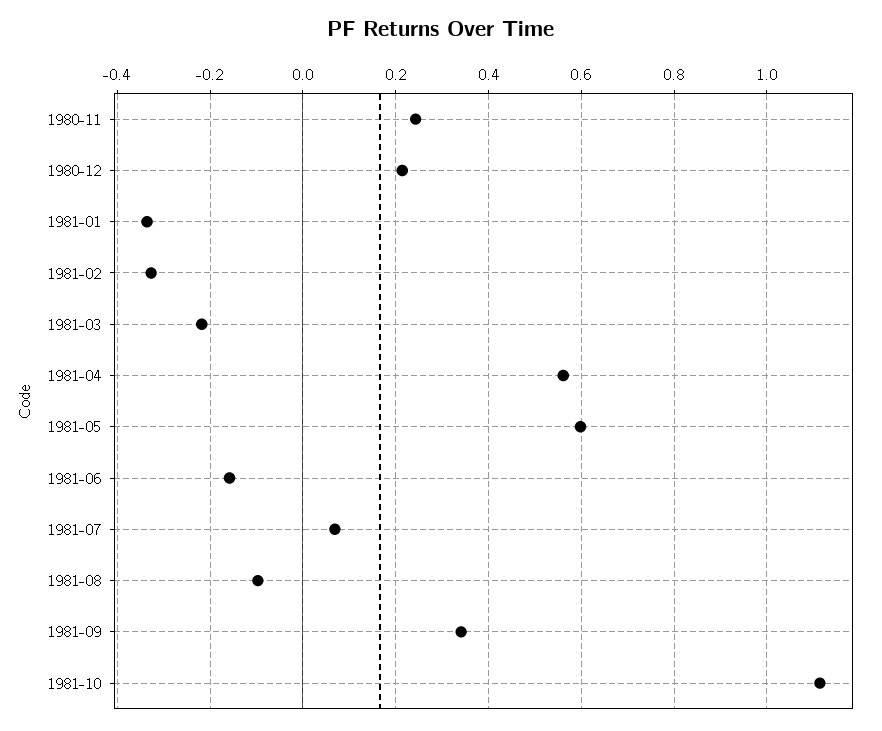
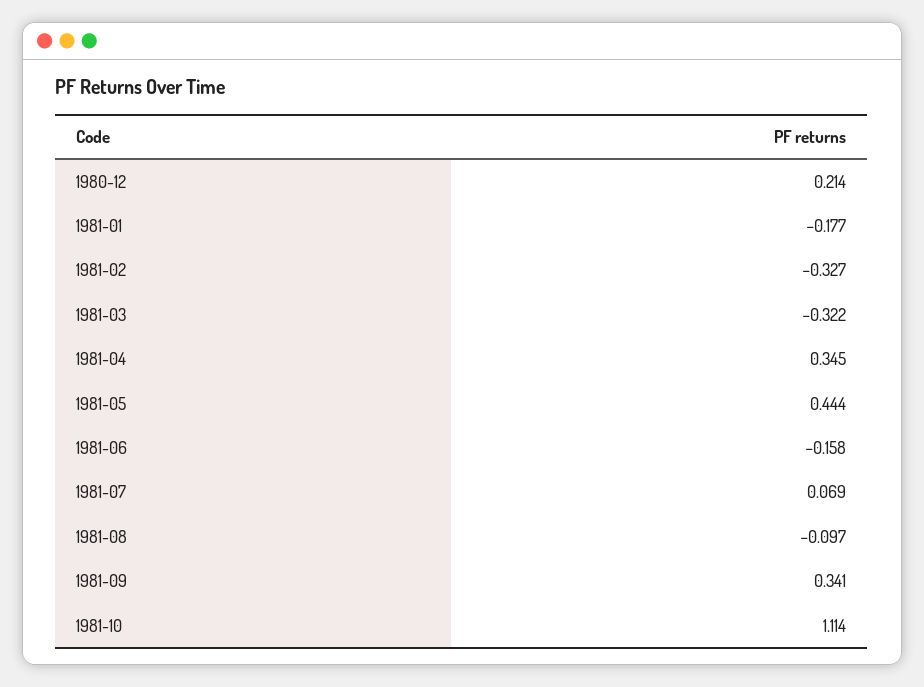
1980-11: 0.24 -> none
1981-01: -0.34 -> -0.177
1981-03: -0.22 -> -0.322
1981-04: 0.56 -> 0.345
1981-05: 0.6 -> 0.444

